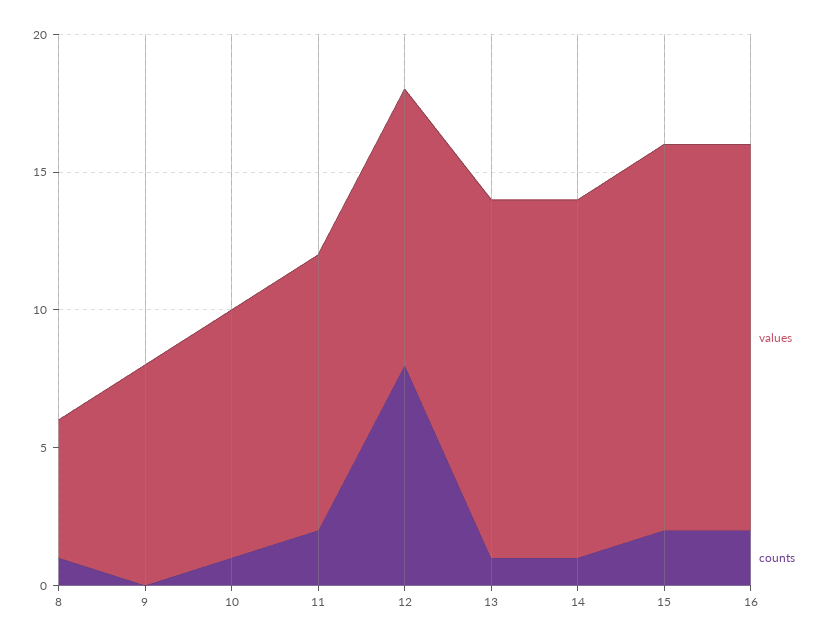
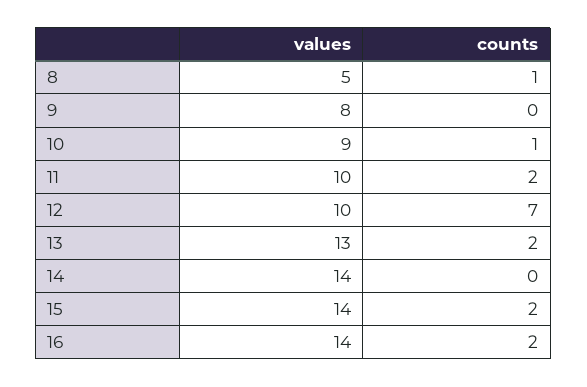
counts, 12: 8 -> 7
counts, 13: 1 -> 2
values, 14: 13 -> 14
counts, 14: 1 -> 0

